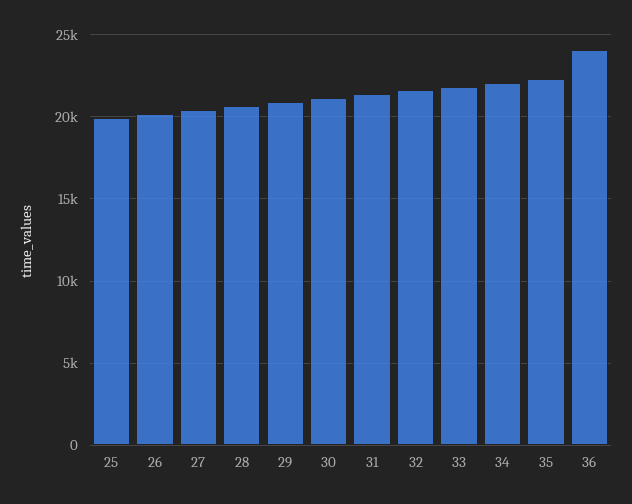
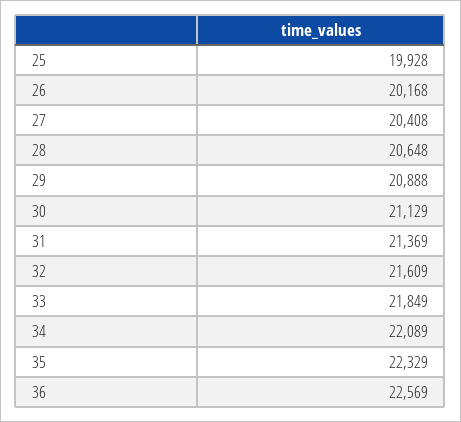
36: 24000 -> 22569

